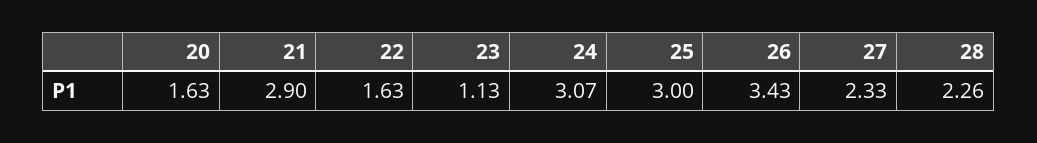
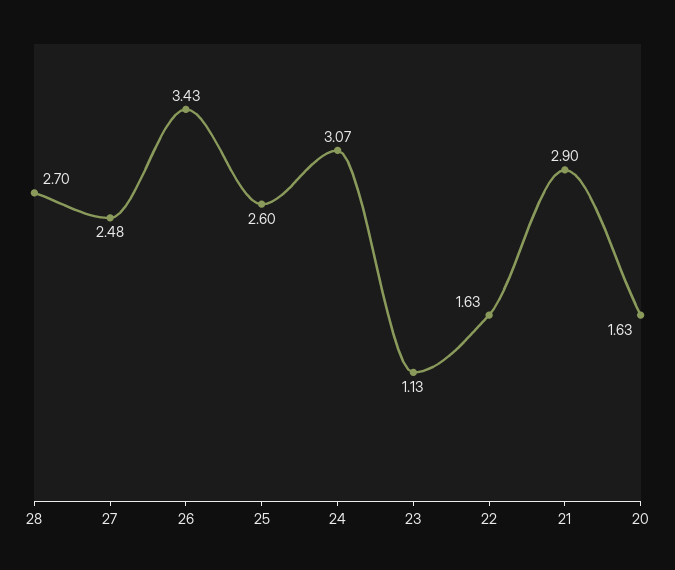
25: 3 -> 2.6
27: 2.33 -> 2.48
28: 2.26 -> 2.7

